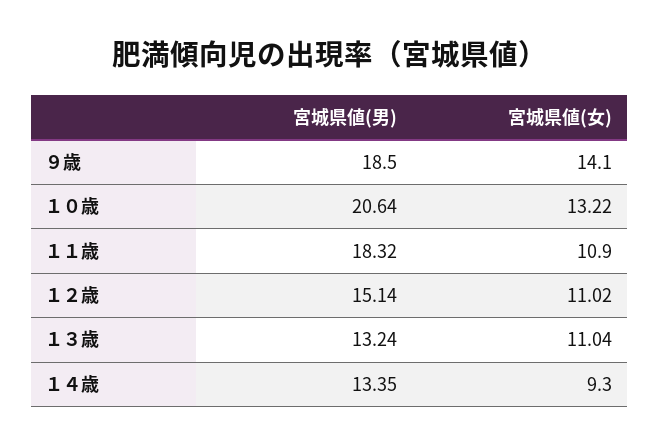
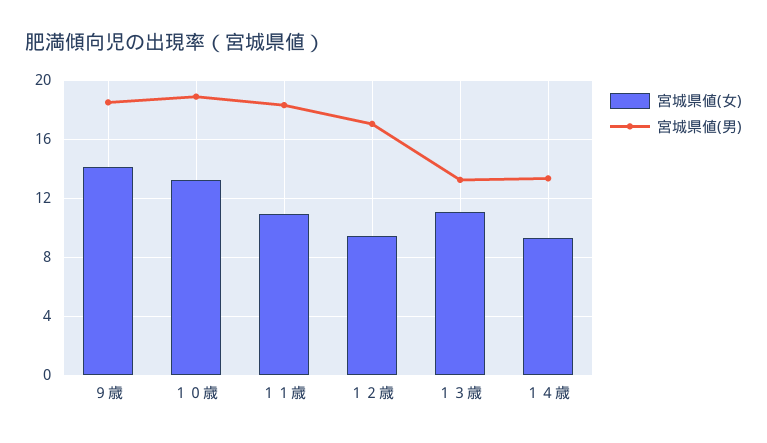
宮城県値(男), １０歳: 20.64 -> 19
宮城県値(男), １２歳: 15.14 -> 17
宮城県値(女), １２歳: 11.02 -> 9.5

